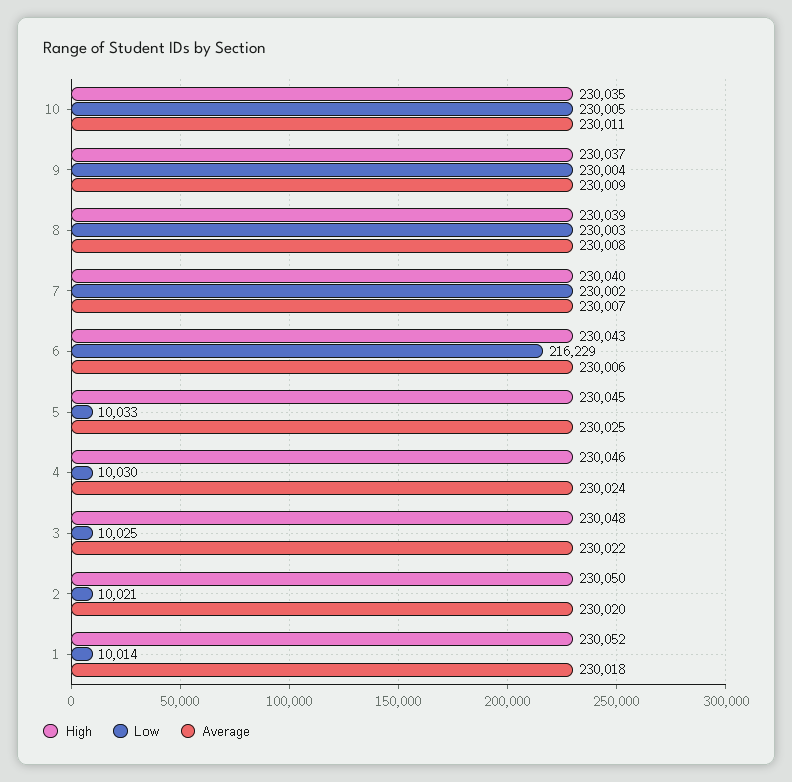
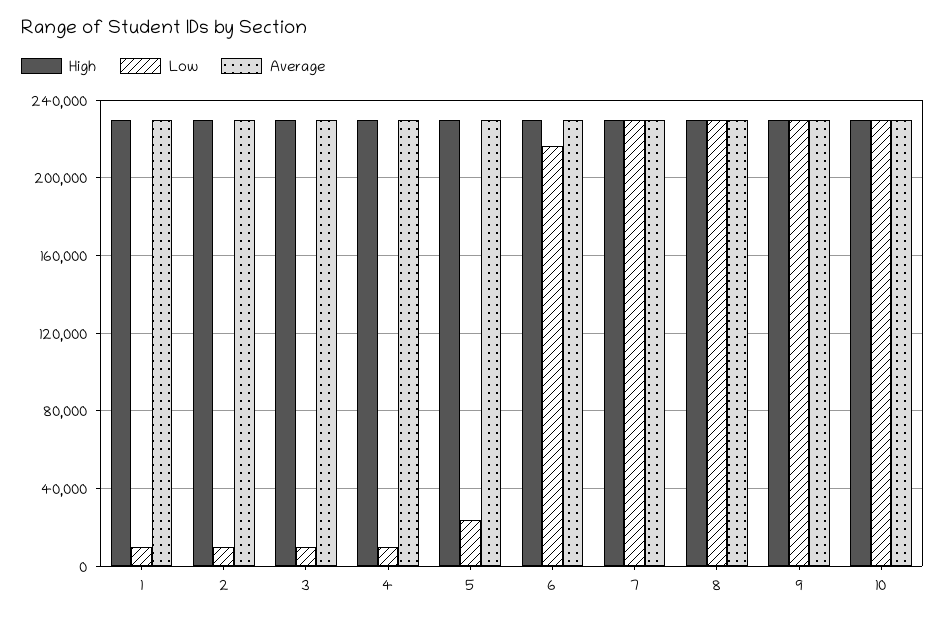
Low, 5: 10033 -> 25000

